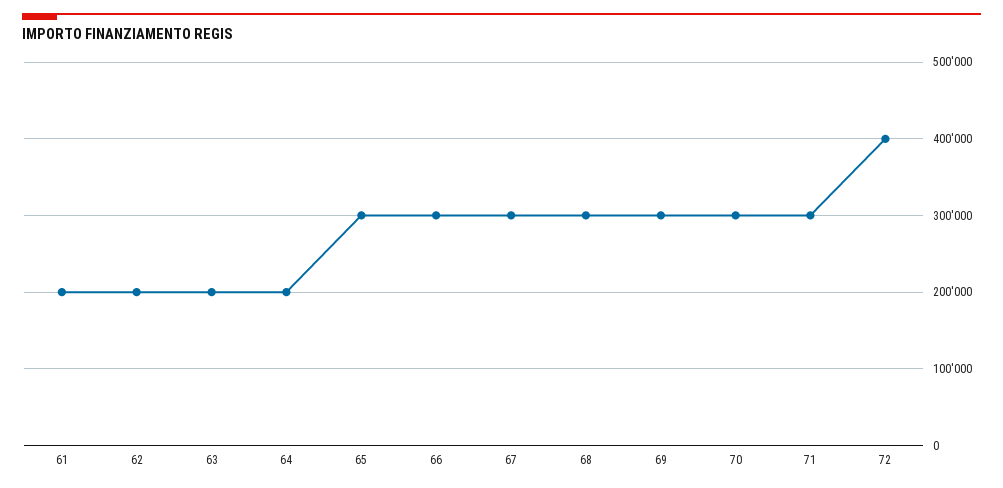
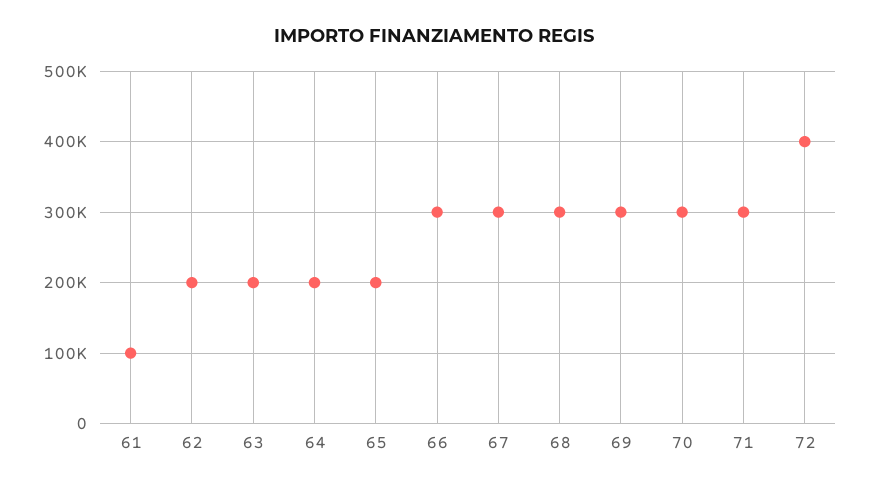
61: 200000 -> 100000
65: 300000 -> 200000

